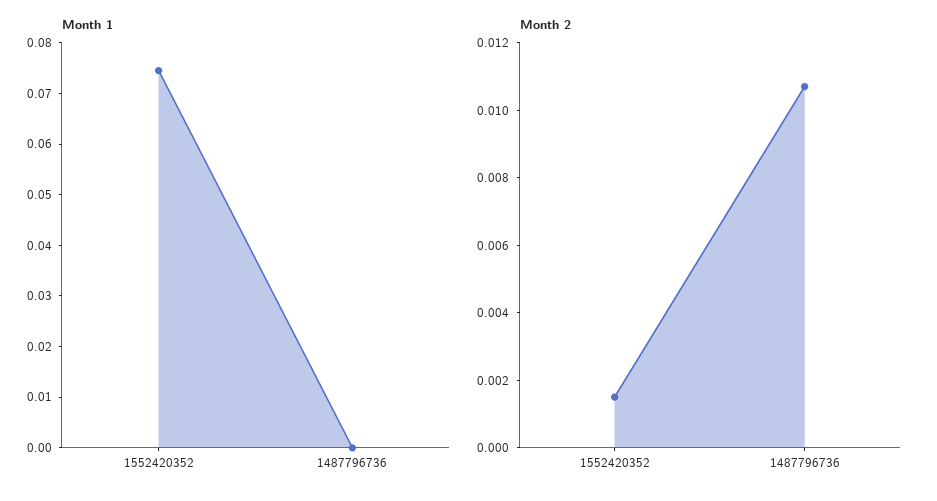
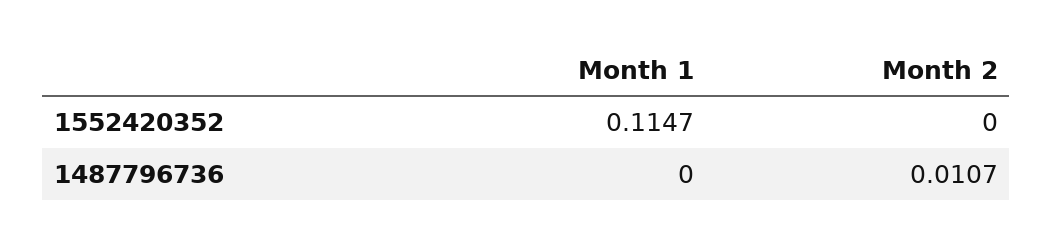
Month 1, 1552420352: 0.074 -> 0.1147
Month 2, 1552420352: 0.0015 -> 0

